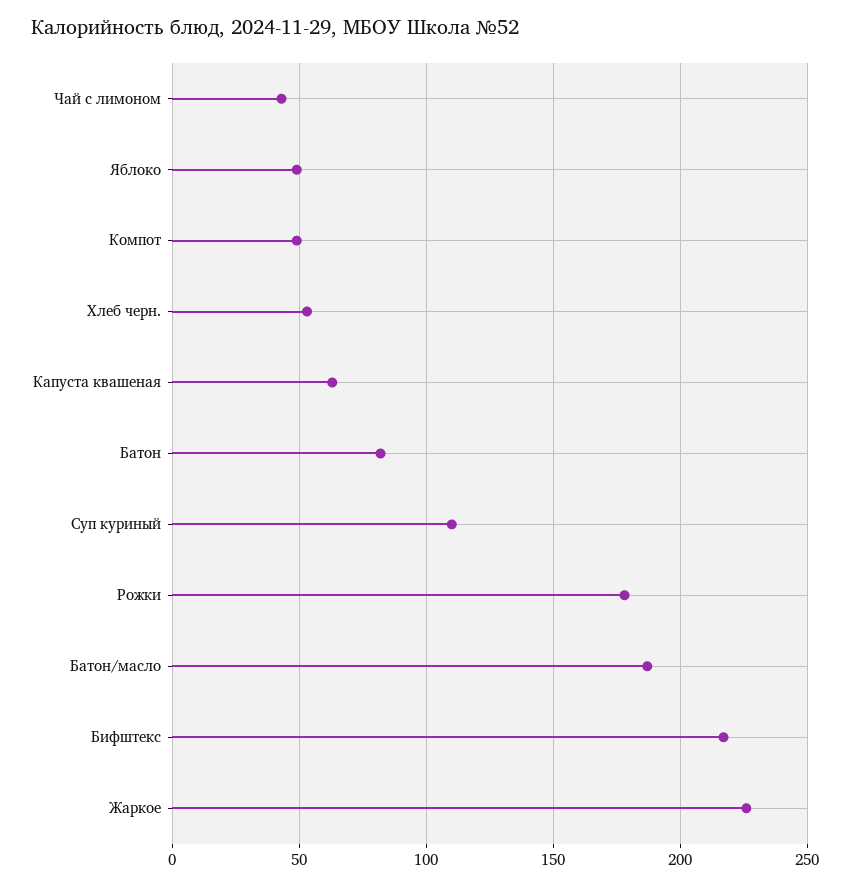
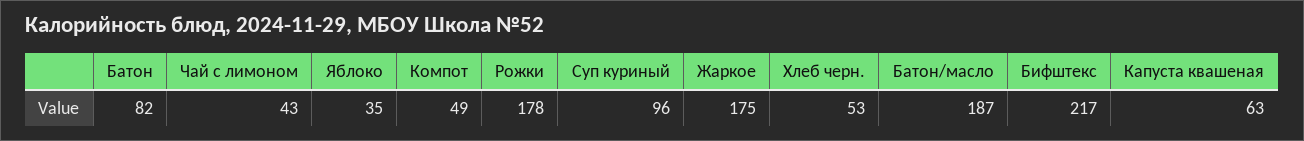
Яблоко: 50 -> 35
Суп куриный: 110 -> 96
Жаркое: 225 -> 175

